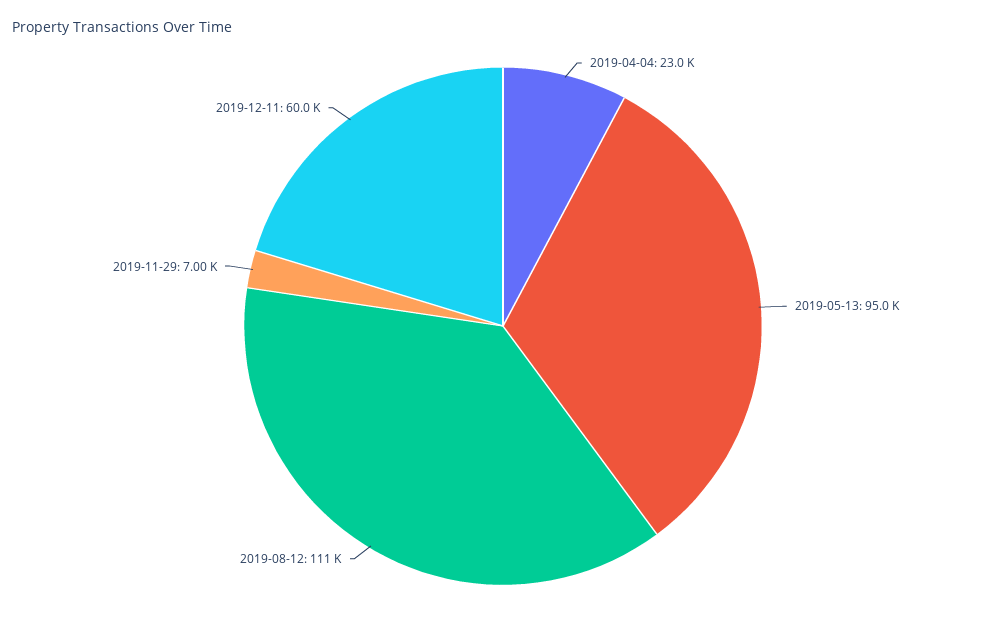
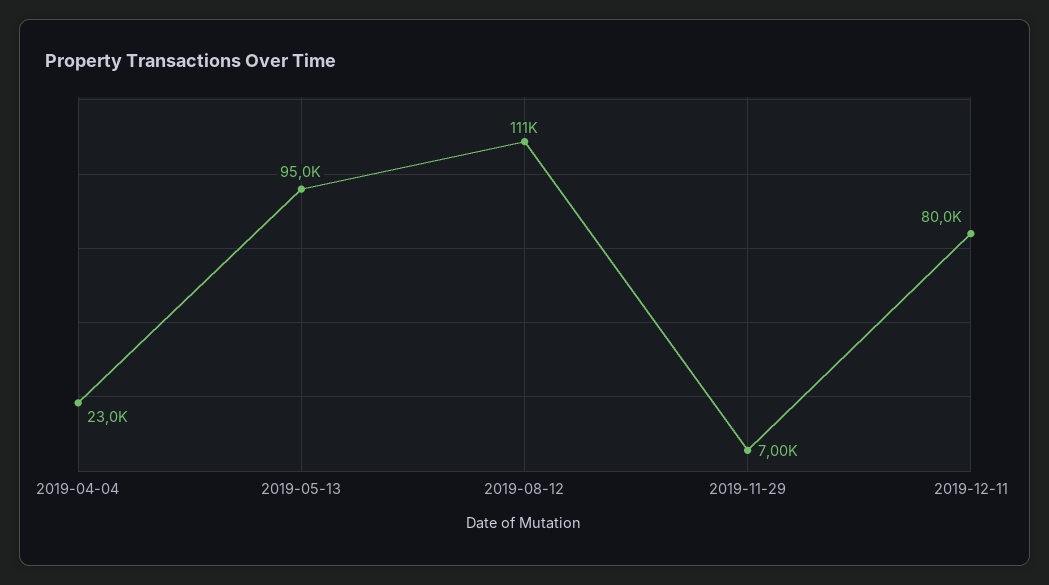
2019-12-11: 60000 -> 80000

